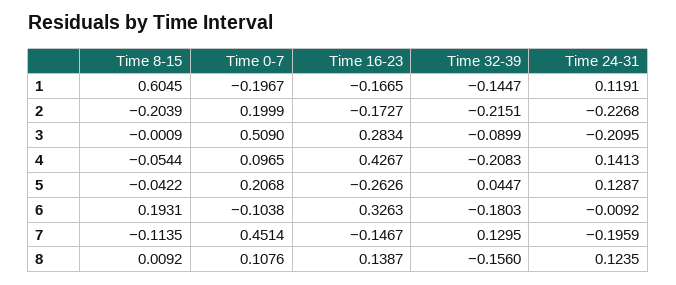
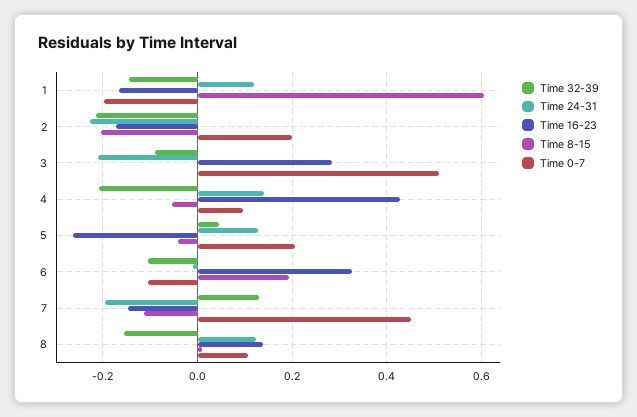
Time 32-39, 6: -0.1803 -> -0.1

